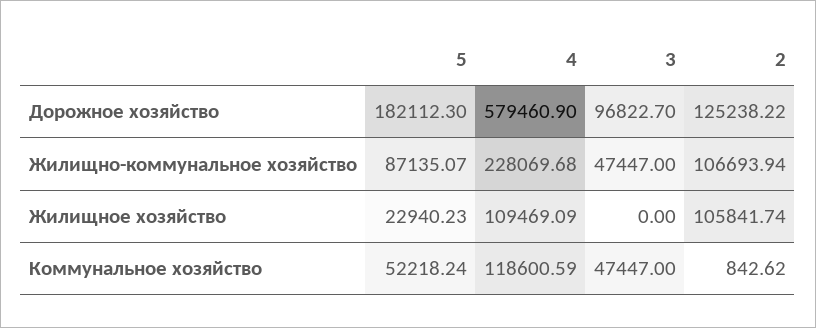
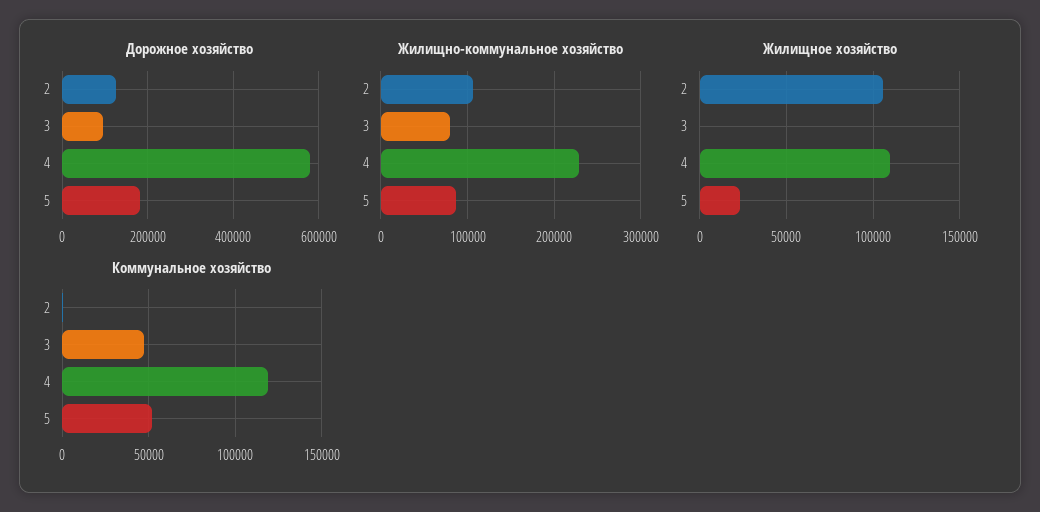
Жилищно-коммунальное хозяйство, 3: 47447 -> 80000

